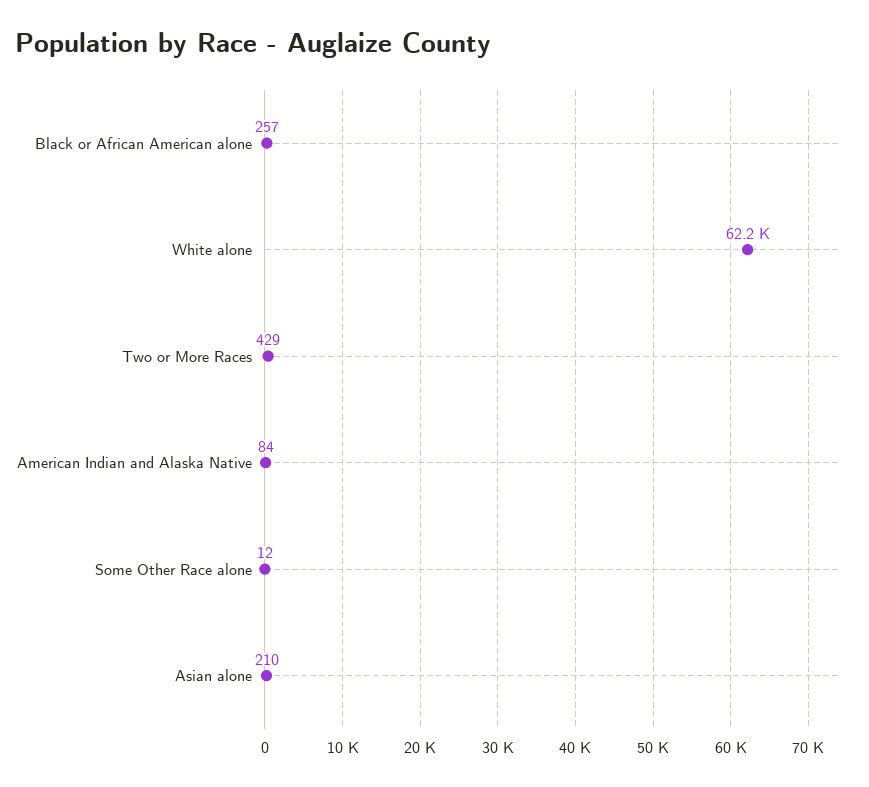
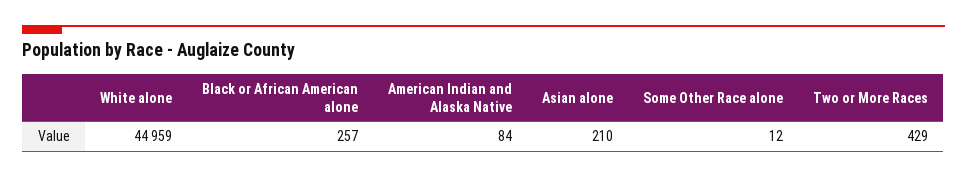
White alone: 62200 -> 44959

